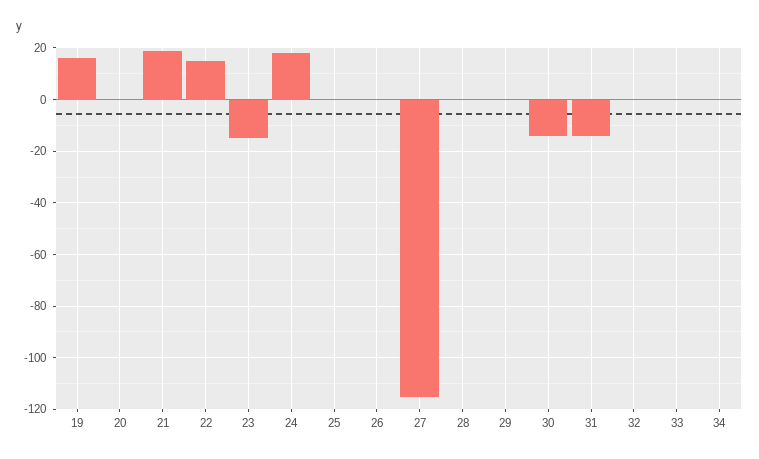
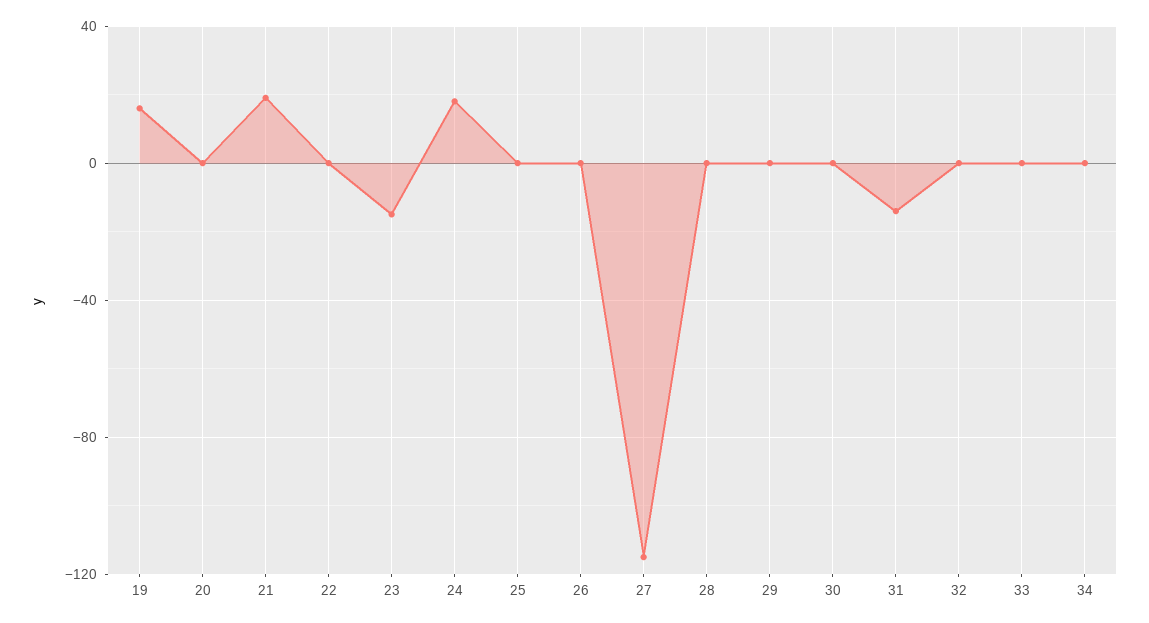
22: 15 -> 0
30: -15 -> 0

